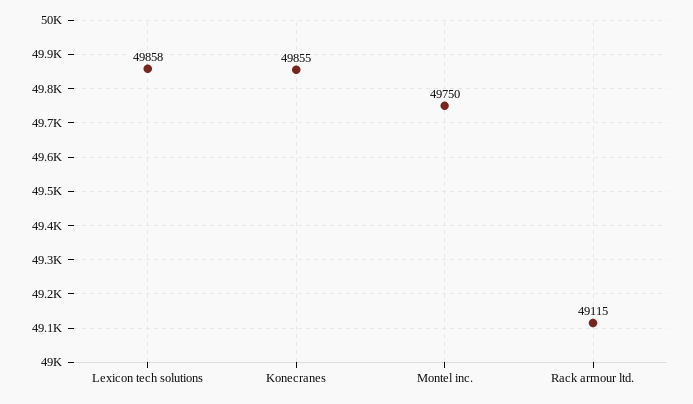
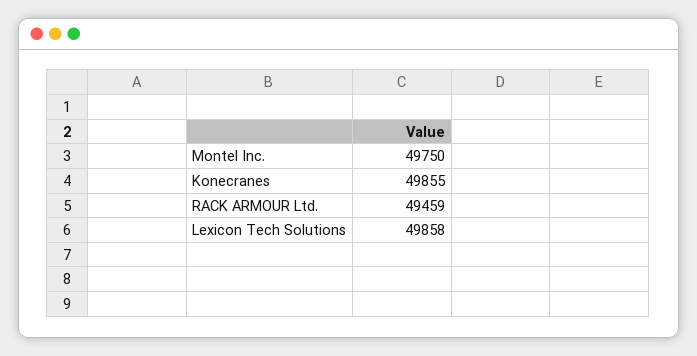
Rack armour ltd.: 49115 -> 49459

